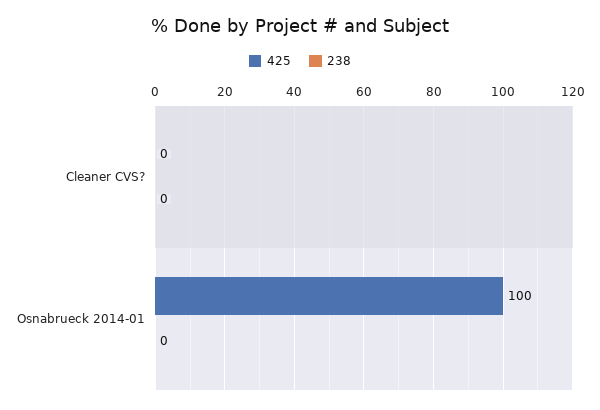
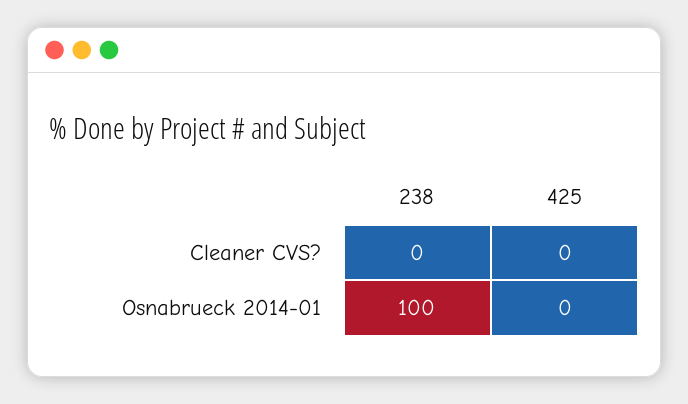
425, Osnabrueck 2014-01: 100 -> 0
238, Osnabrueck 2014-01: 0 -> 100

